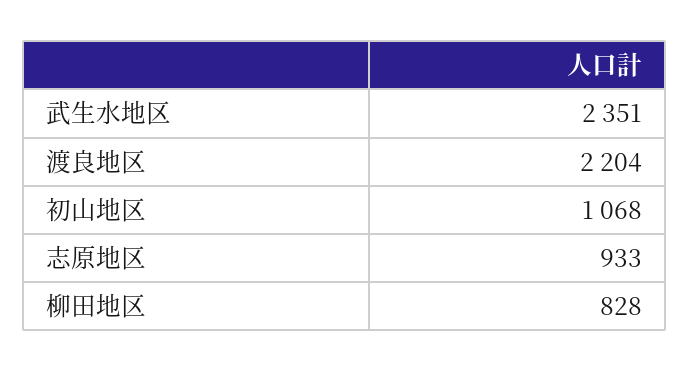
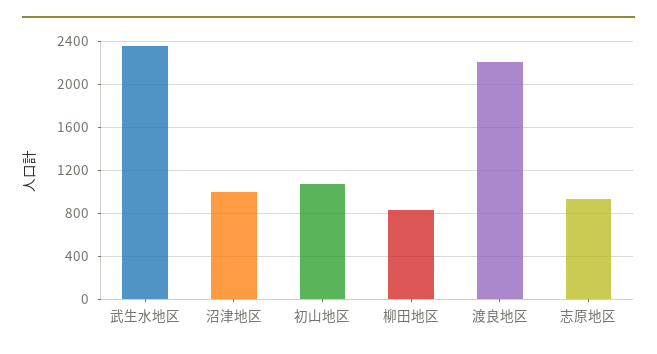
沼津地区: none -> 1000

